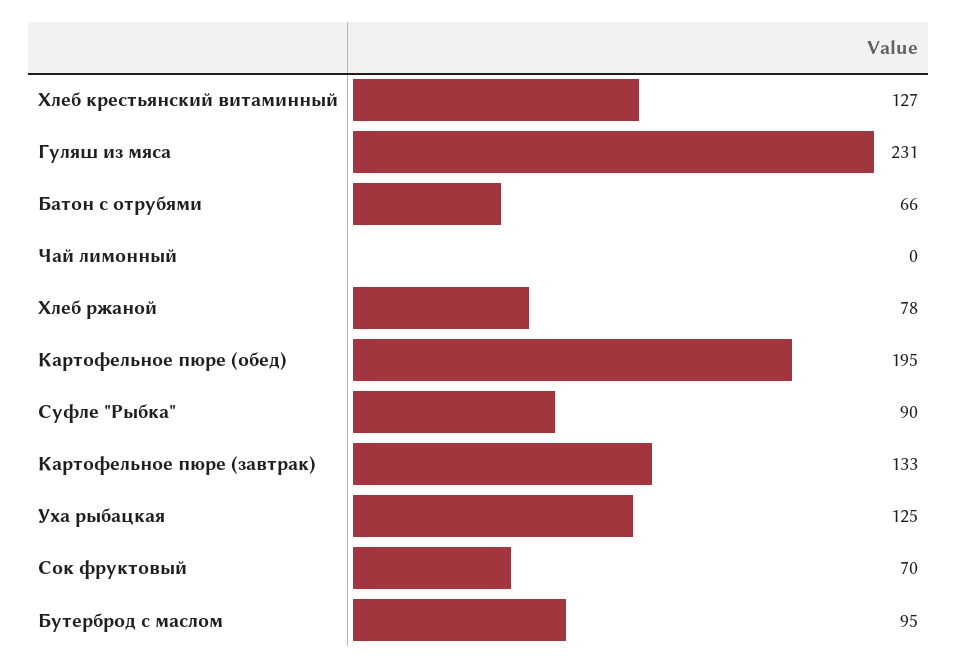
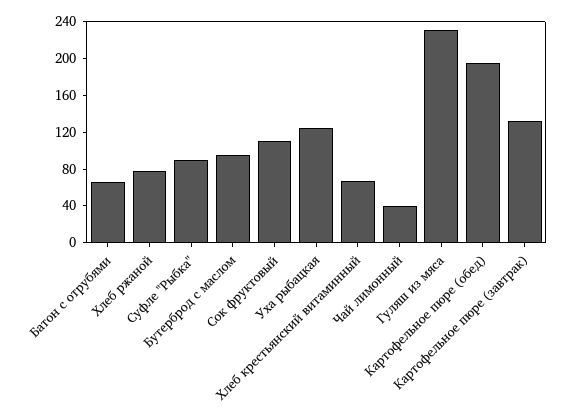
Хлеб крестьянский витаминный: 127 -> 70
Чай лимонный: 0 -> 40
Сок фруктовый: 70 -> 110

